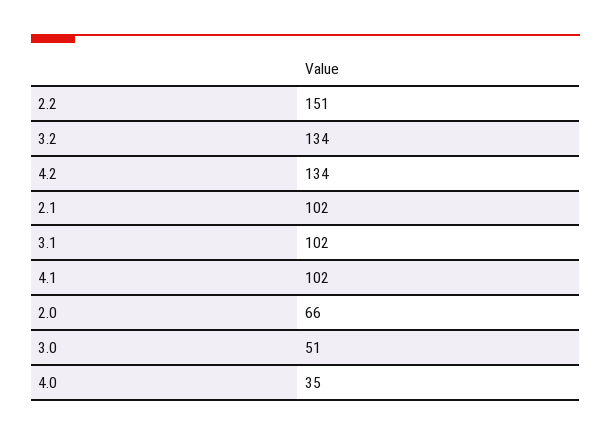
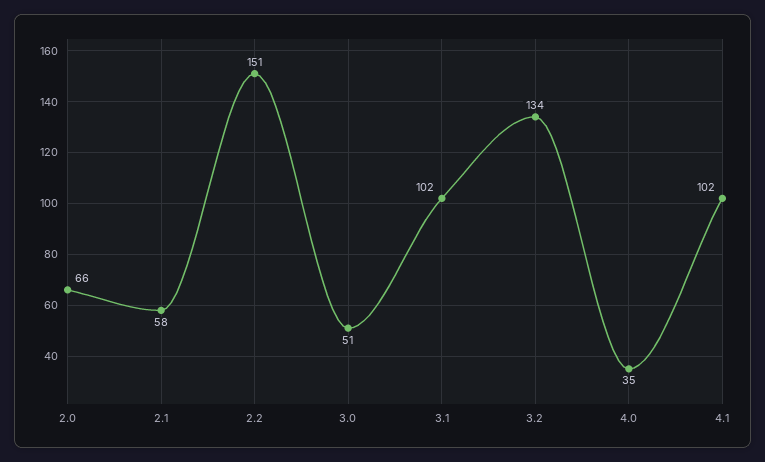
4.2: 134 -> none
2.1: 102 -> 58

